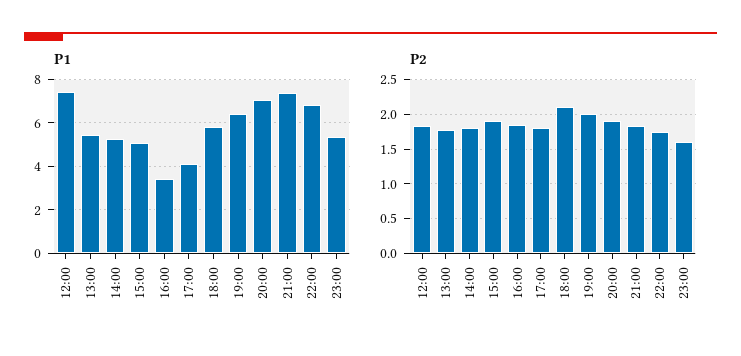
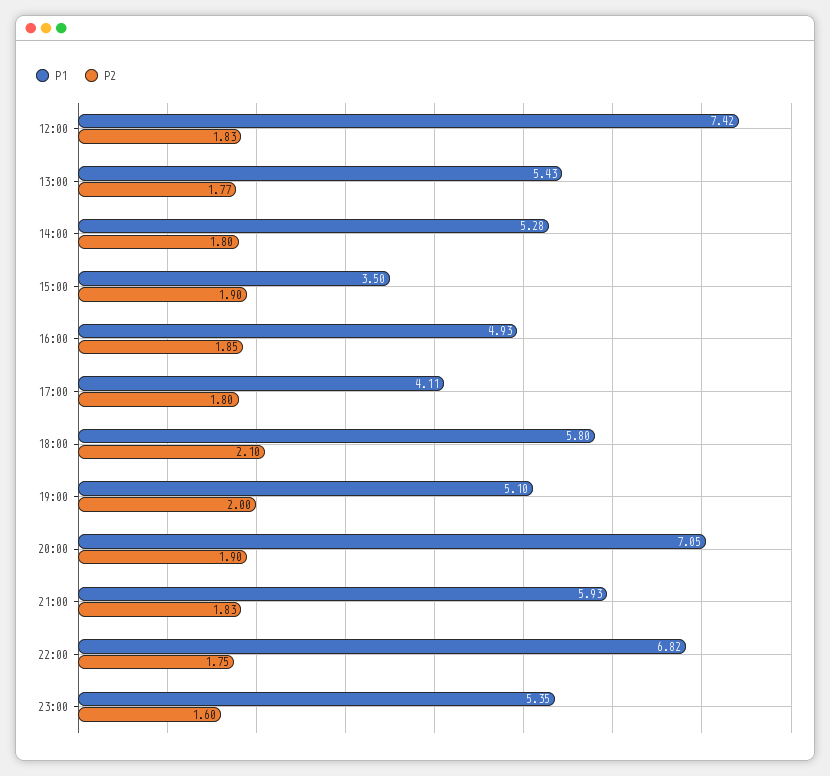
P1, 15:00: 5 -> 3.5
P1, 16:00: 3.5 -> 4.93
P1, 19:00: 6.5 -> 5.1
P1, 21:00: 7.5 -> 5.93

